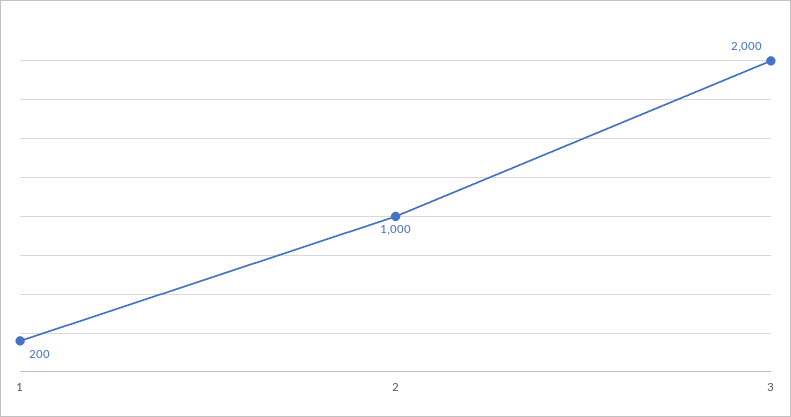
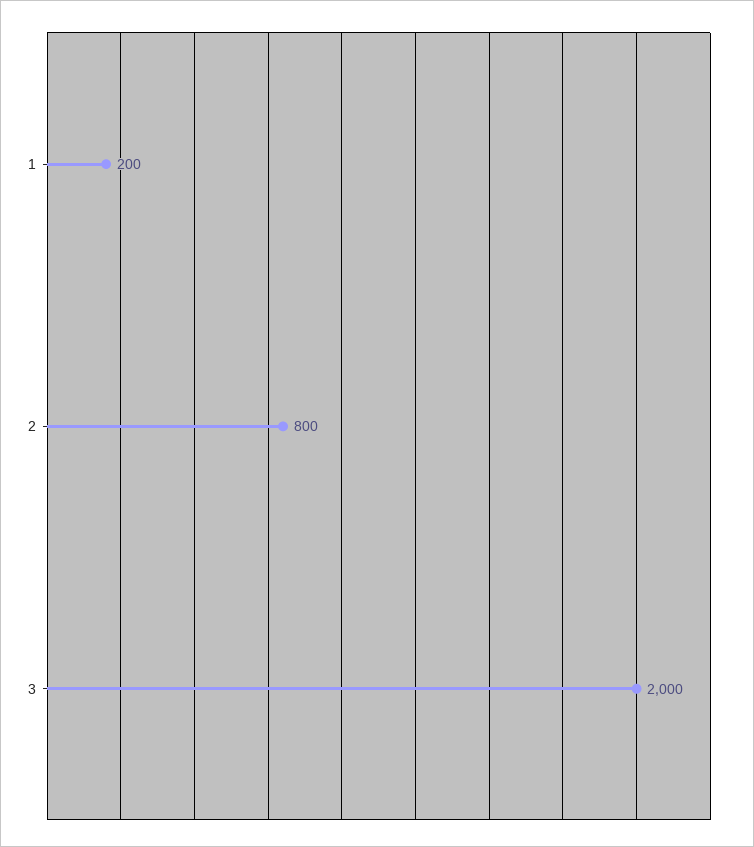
2: 1000 -> 800

